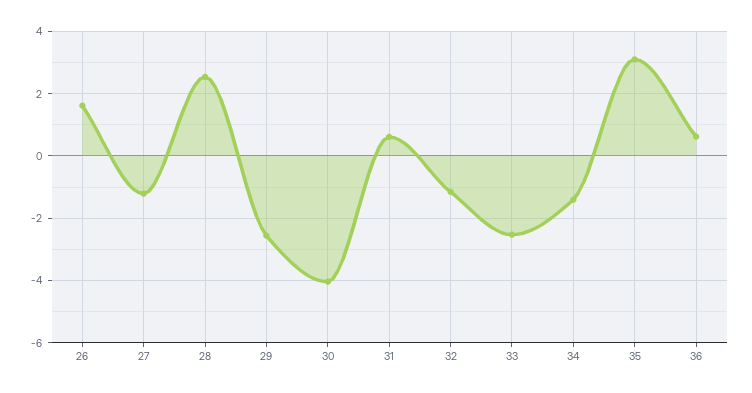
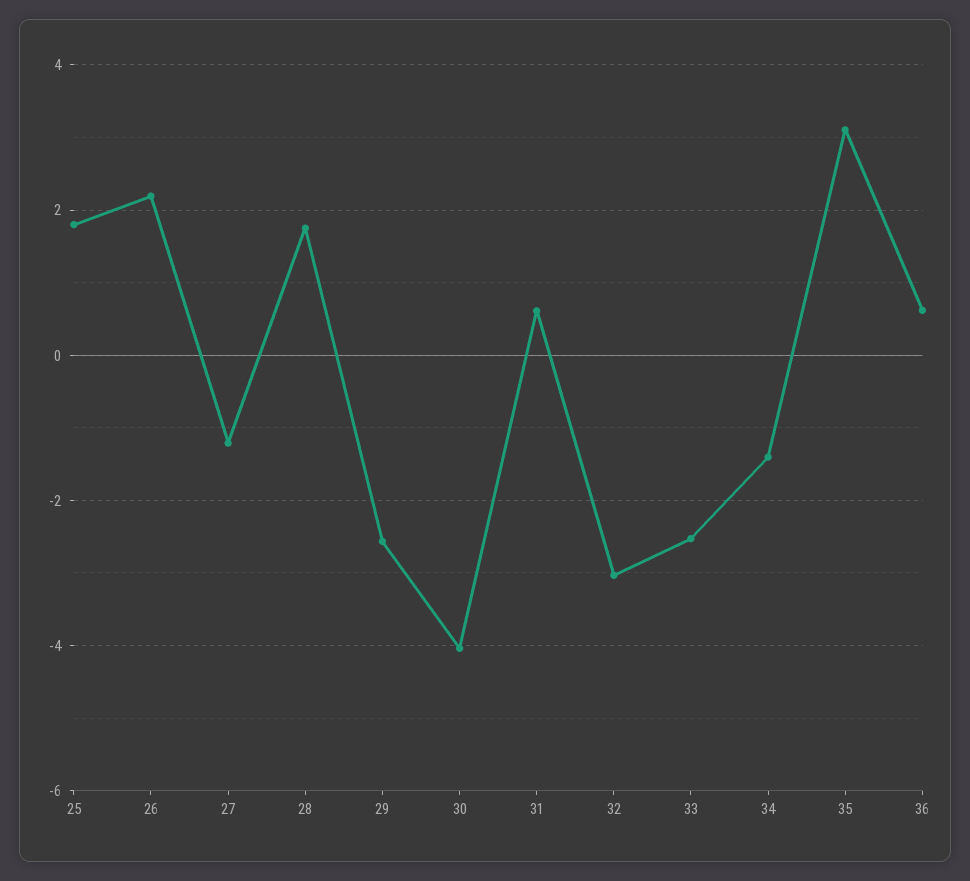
26: 1.6 -> 2.2
28: 2.6 -> 1.8
32: -1.2 -> -3
25: none -> 1.8

